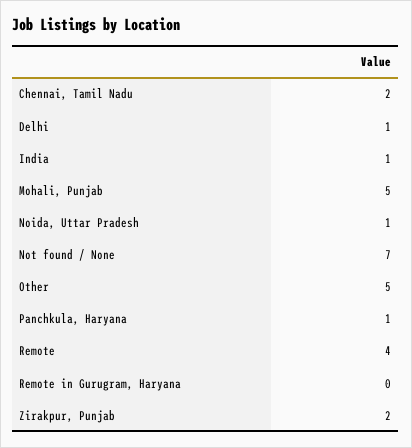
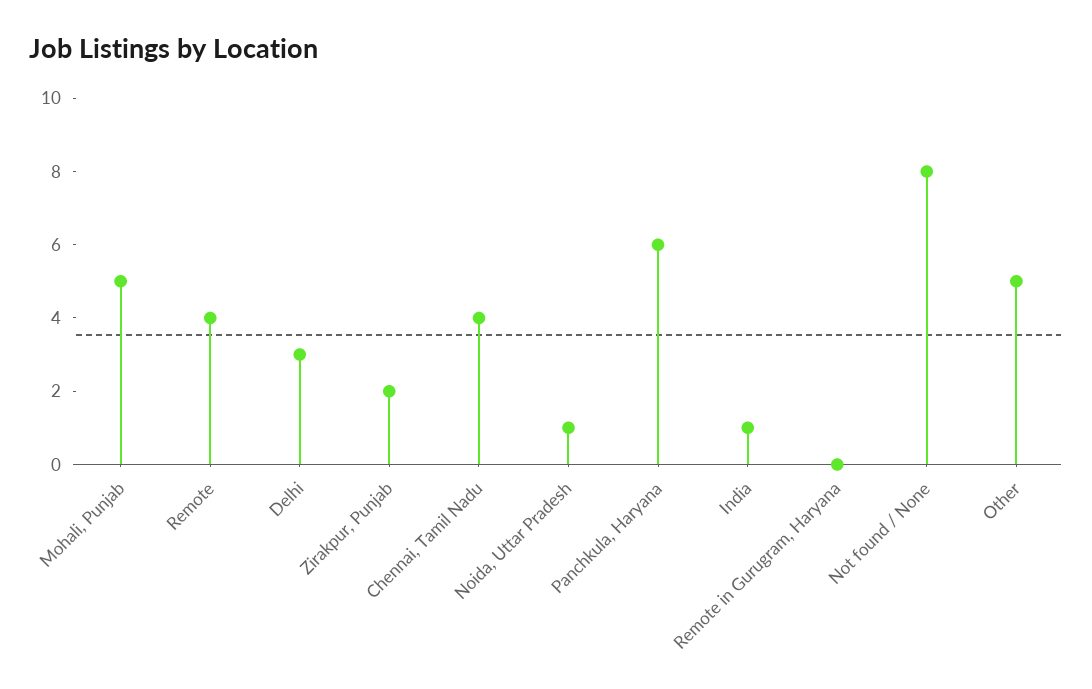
Chennai, Tamil Nadu: 2 -> 4
Delhi: 1 -> 3
Not found / None: 7 -> 8
Panchkula, Haryana: 1 -> 6

